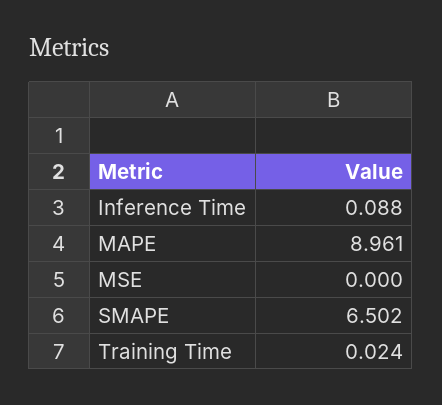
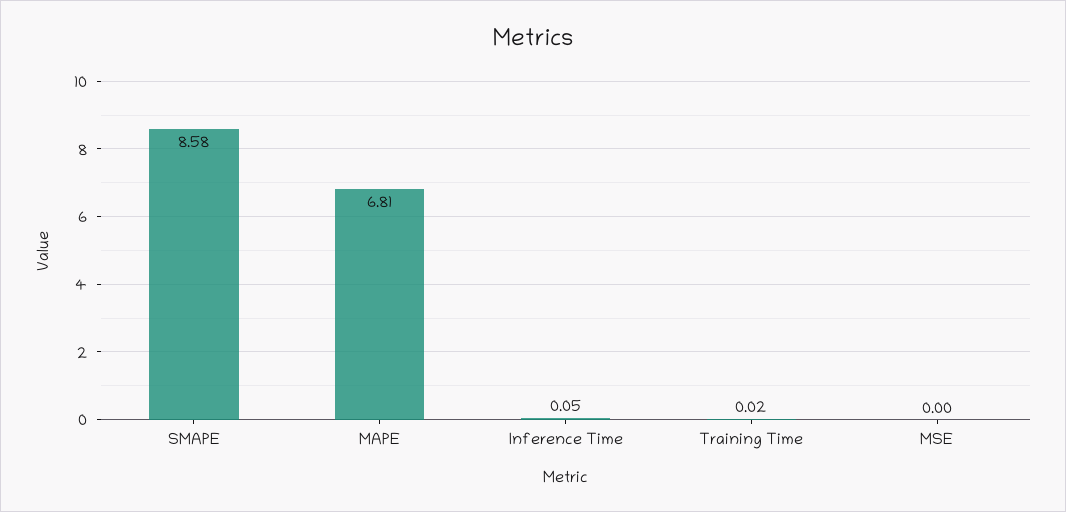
Inference Time: 0.088 -> 0.05
MAPE: 8.961 -> 6.81
SMAPE: 6.502 -> 8.58

